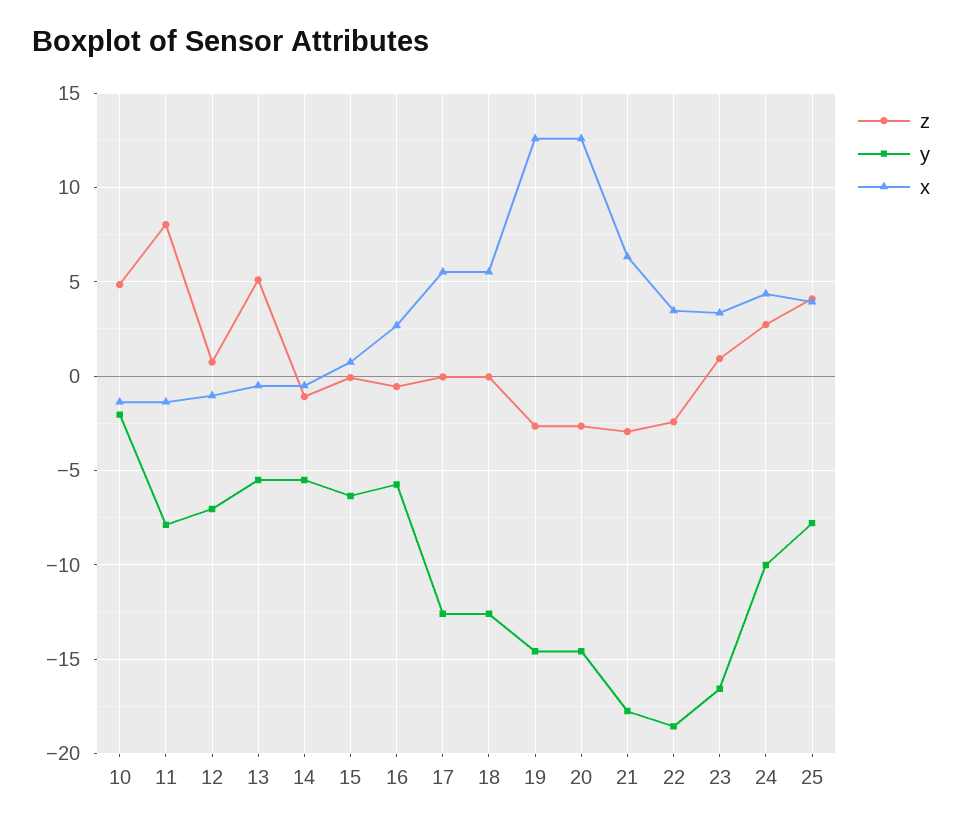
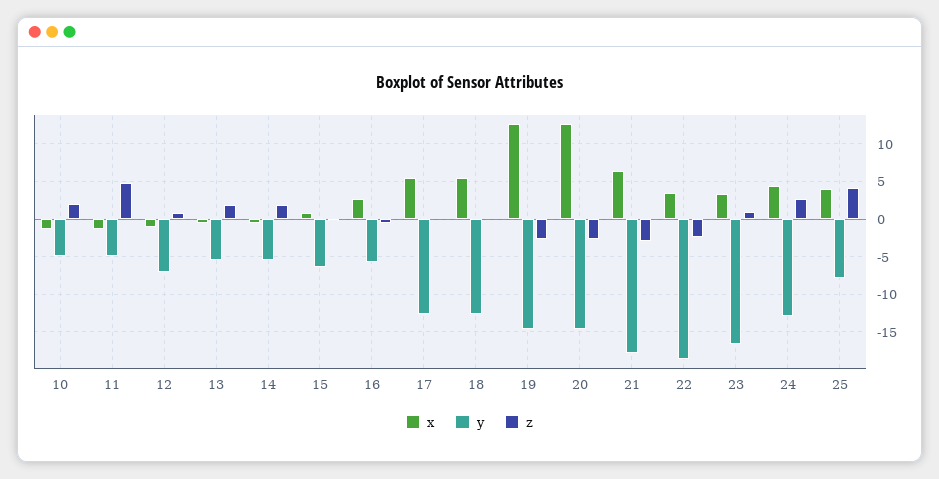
z, 10: 5 -> 2
y, 10: -2 -> -5
z, 11: 8 -> 5
y, 11: -8 -> -5
z, 13: 5 -> 2
z, 14: -1 -> 2
y, 24: -10 -> -13

